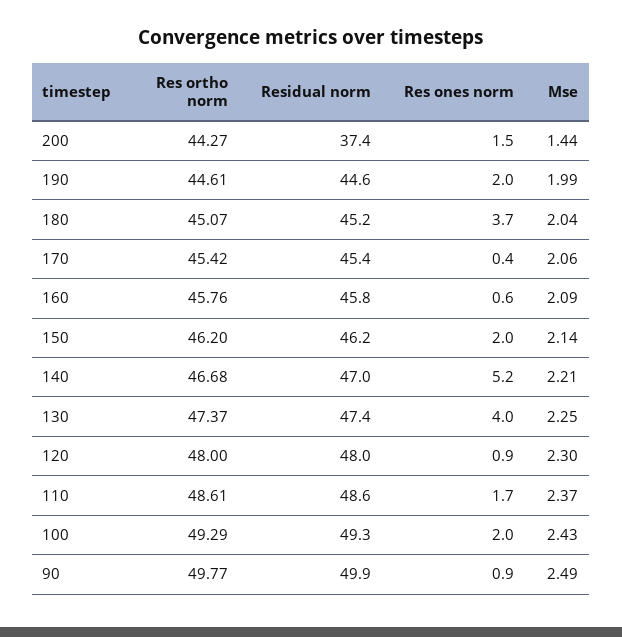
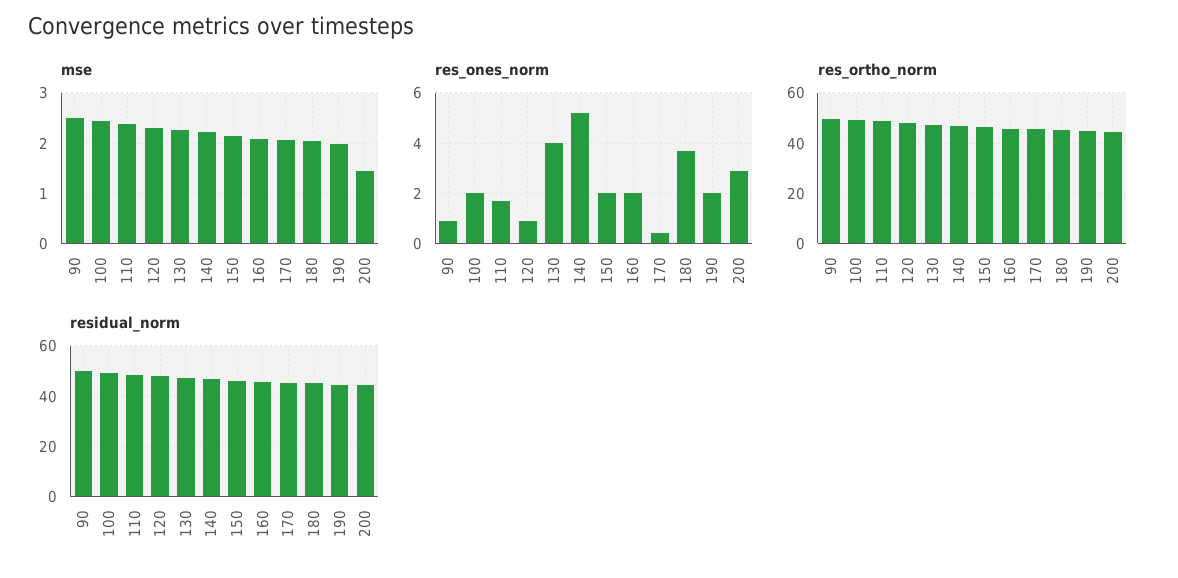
Residual norm, 200: 37.4 -> 45
Res ones norm, 200: 1.5 -> 3
Res ones norm, 160: 0.6 -> 2

